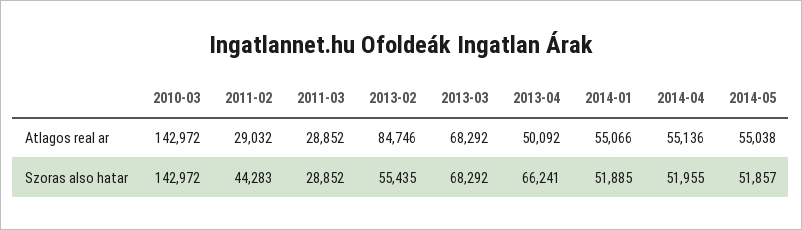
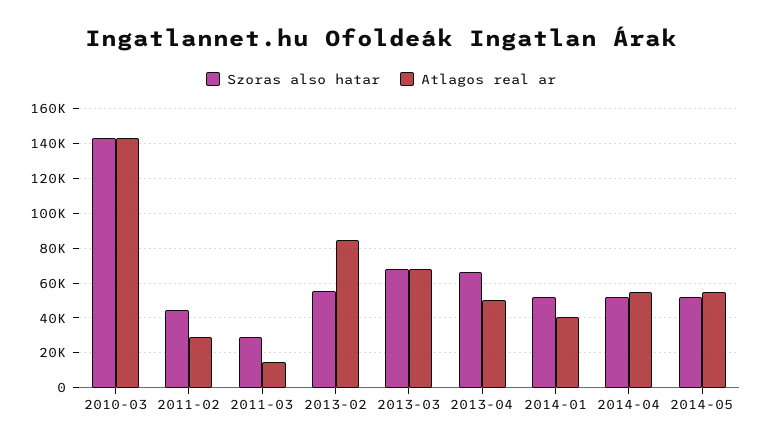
Atlagos real ar, 2011-03: 28852 -> 15000
Atlagos real ar, 2014-01: 55066 -> 40000

